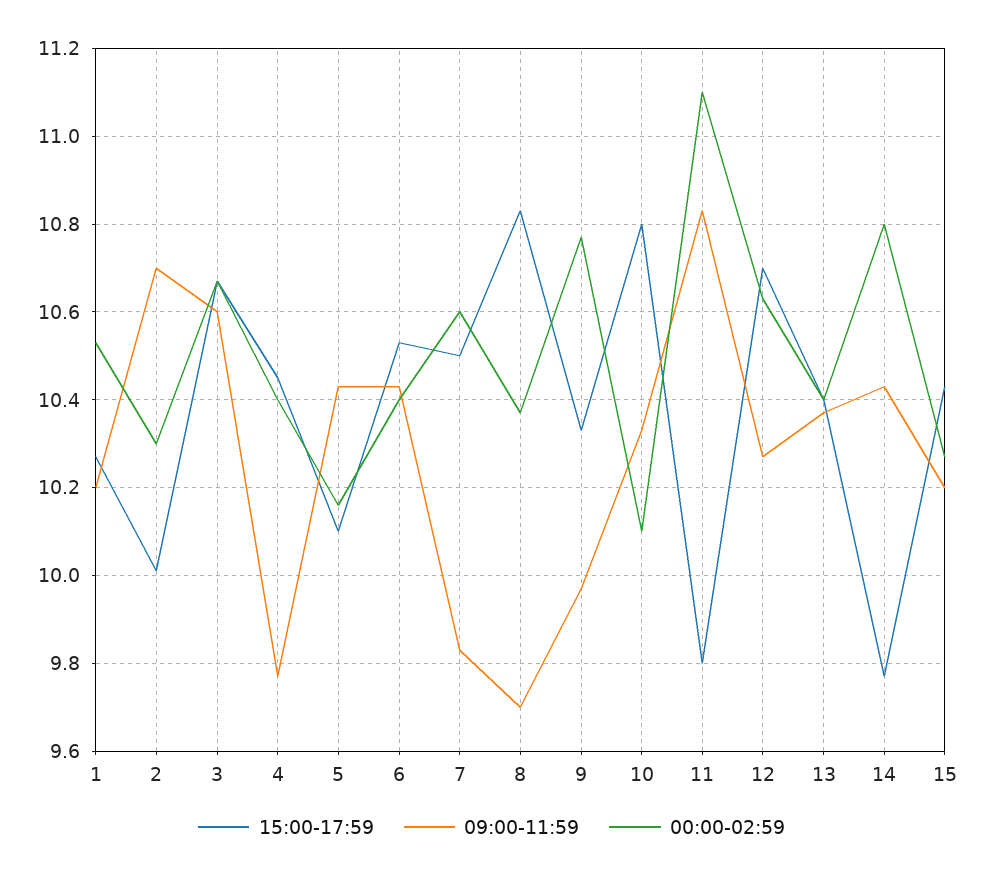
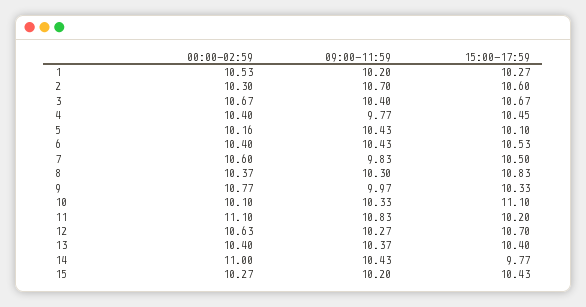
15:00-17:59, 2: 10 -> 10.6
09:00-11:59, 3: 10.6 -> 10.4
09:00-11:59, 8: 9.7 -> 10.3
15:00-17:59, 10: 10.8 -> 11.1
15:00-17:59, 11: 9.8 -> 10.2
00:00-02:59, 14: 10.8 -> 11

